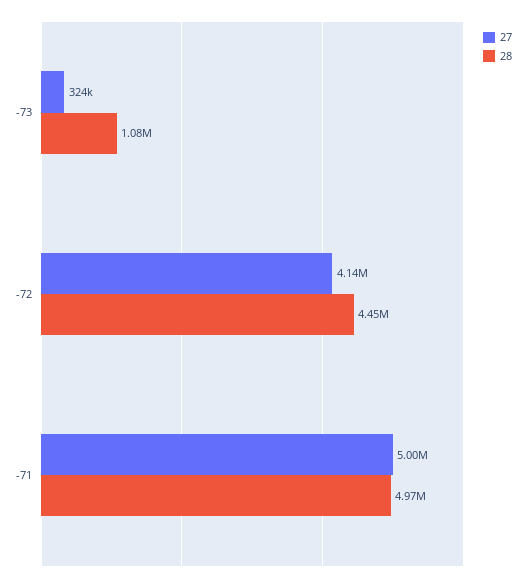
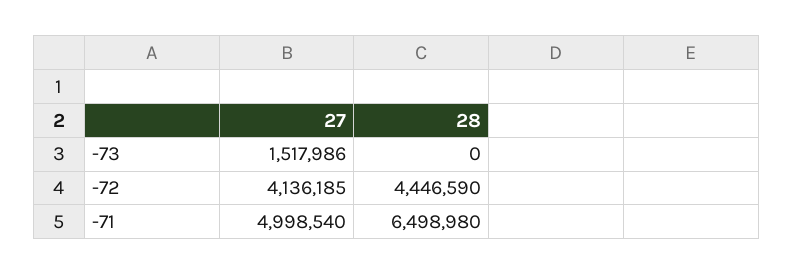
27, -73: 324000 -> 1517986
28, -73: 1080000 -> 0
28, -71: 4970000 -> 6498980

